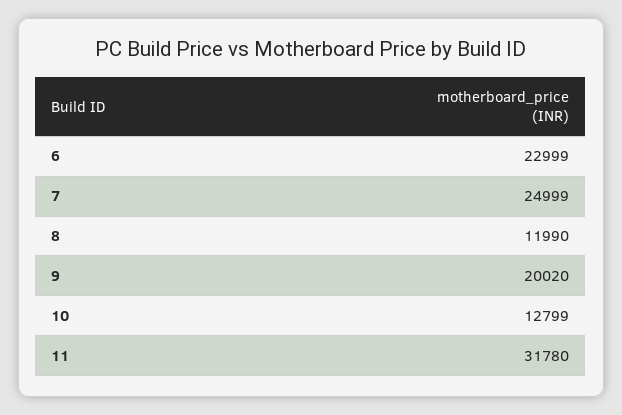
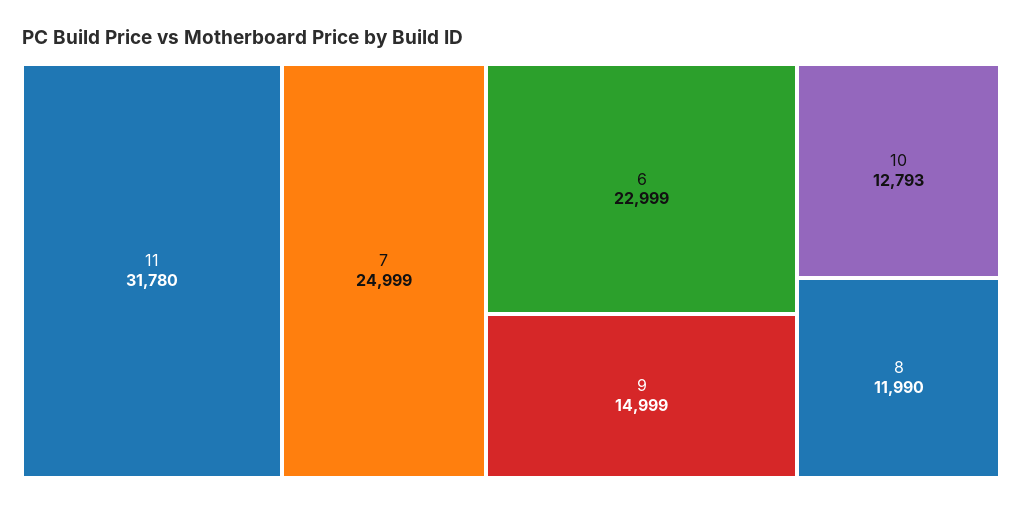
9: 20020 -> 14999
10: 12799 -> 12793

